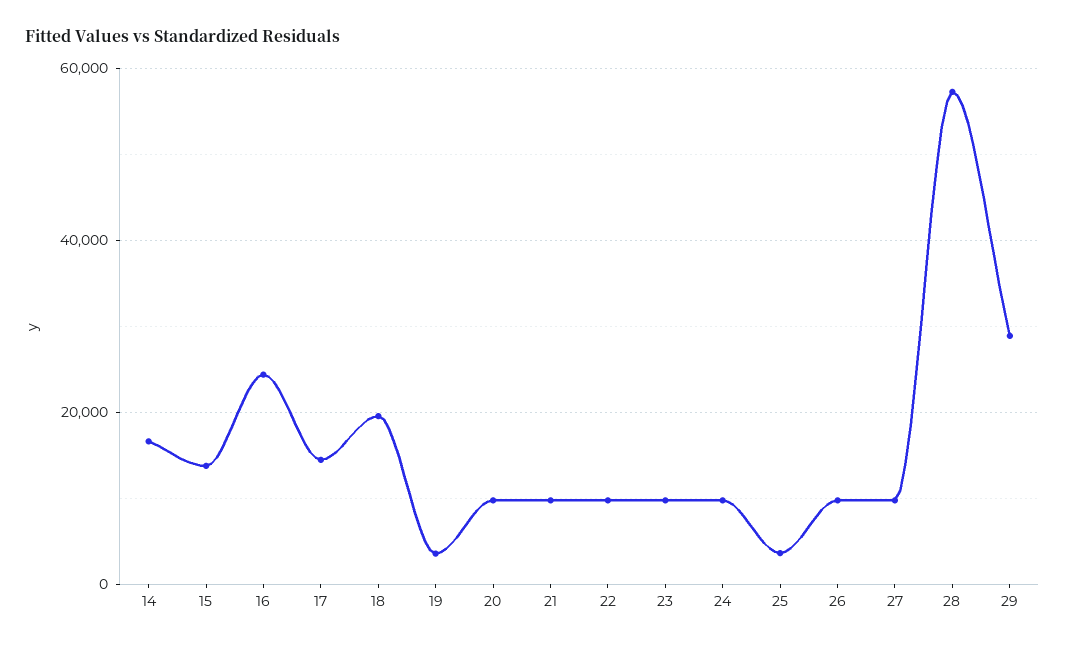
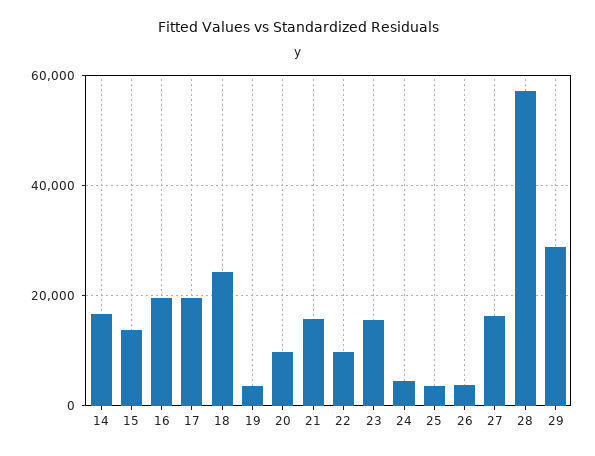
16: 24000 -> 20000
17: 14000 -> 20000
18: 20000 -> 24000
21: 10000 -> 16000
23: 10000 -> 16000
24: 10000 -> 4000
26: 10000 -> 4000
27: 10000 -> 16000

